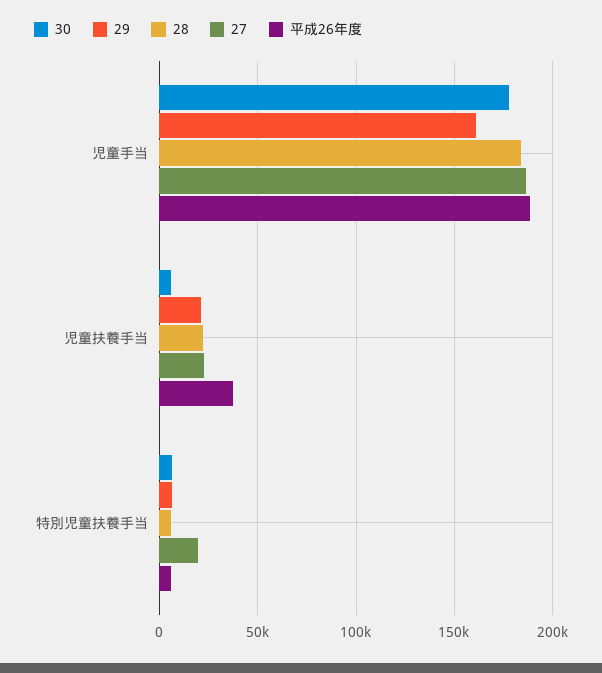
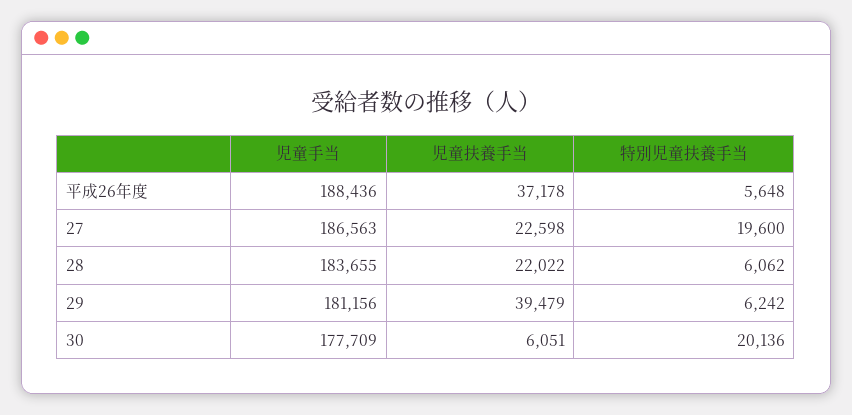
29, 児童手当: 160000 -> 181156
29, 児童扶養手当: 20000 -> 39479
30, 特別児童扶養手当: 5000 -> 20136

